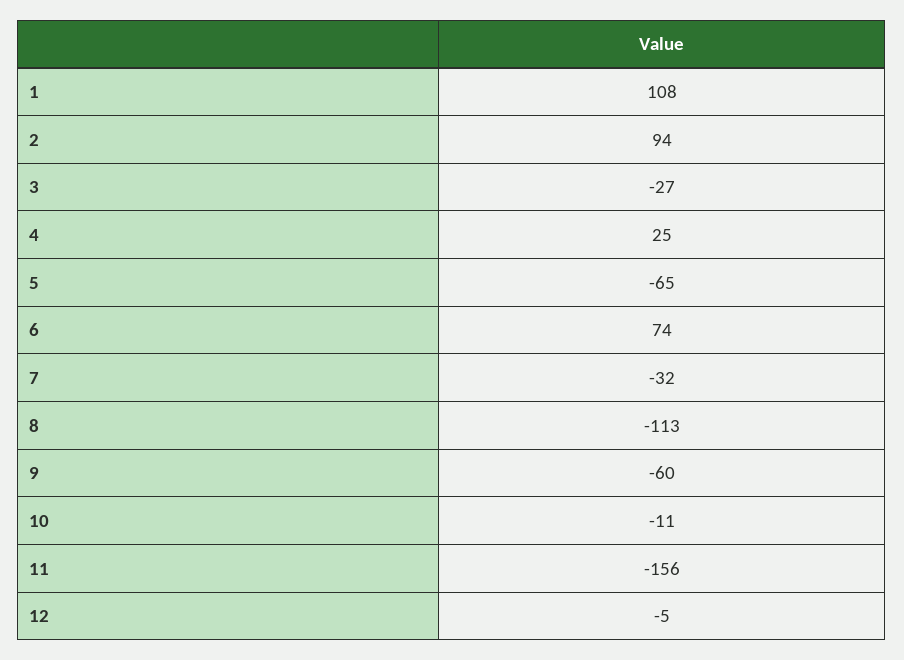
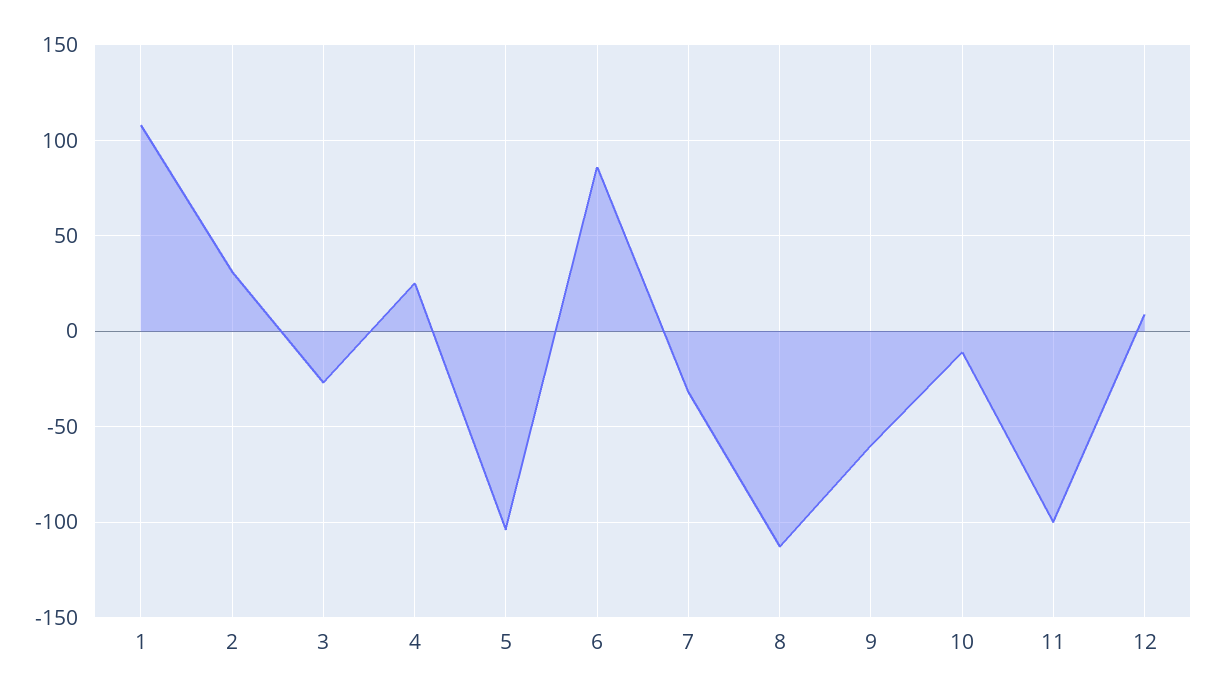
2: 94 -> 30
5: -65 -> -105
6: 74 -> 85
11: -156 -> -100
12: -5 -> 10

